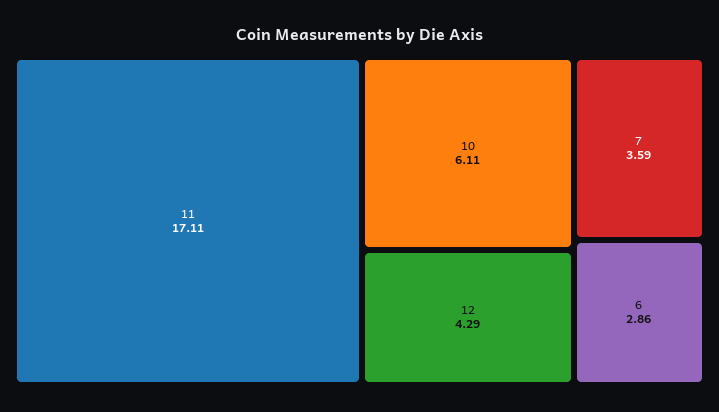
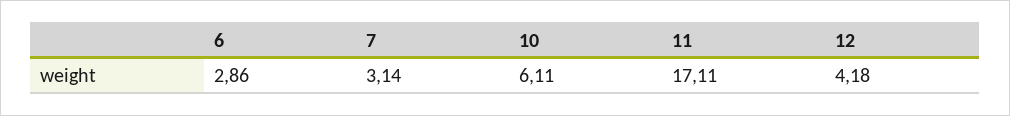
12: 4.29 -> 4.18
7: 3.59 -> 3.14

